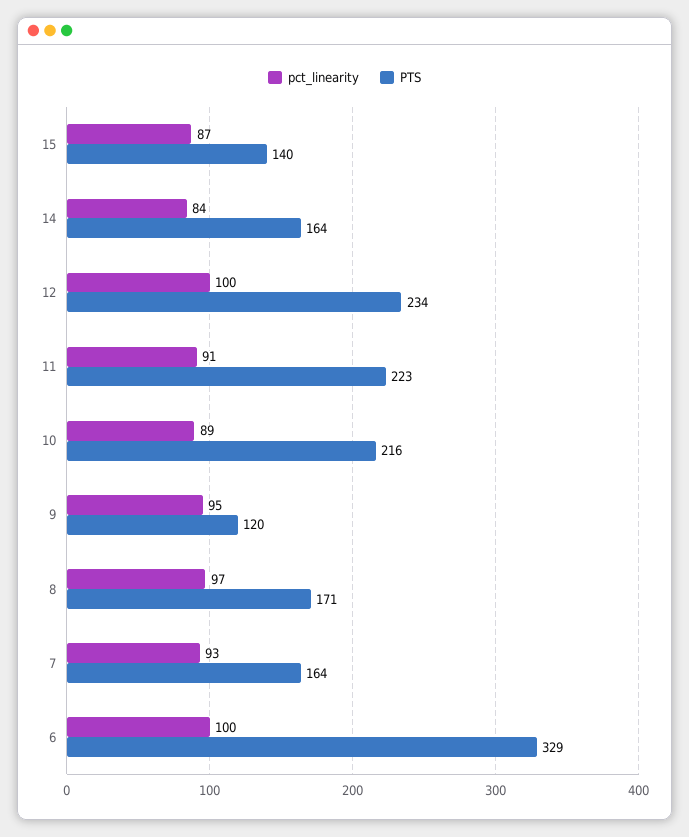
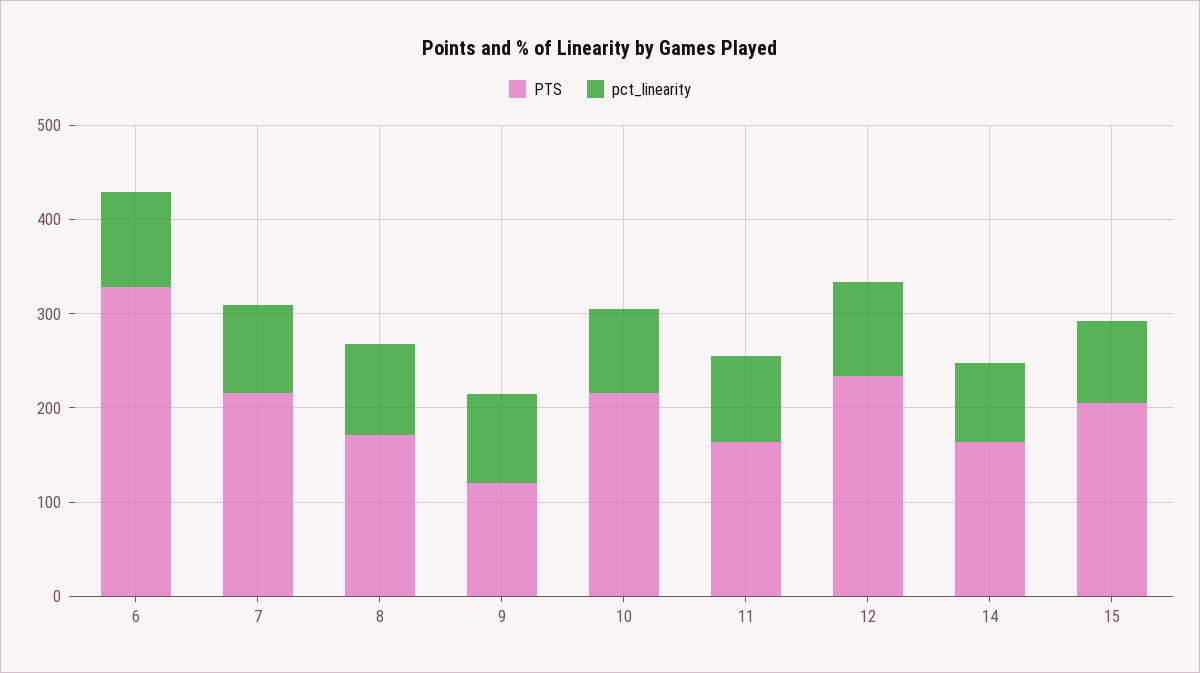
PTS, 15: 140 -> 200
PTS, 11: 223 -> 160
PTS, 7: 164 -> 220

